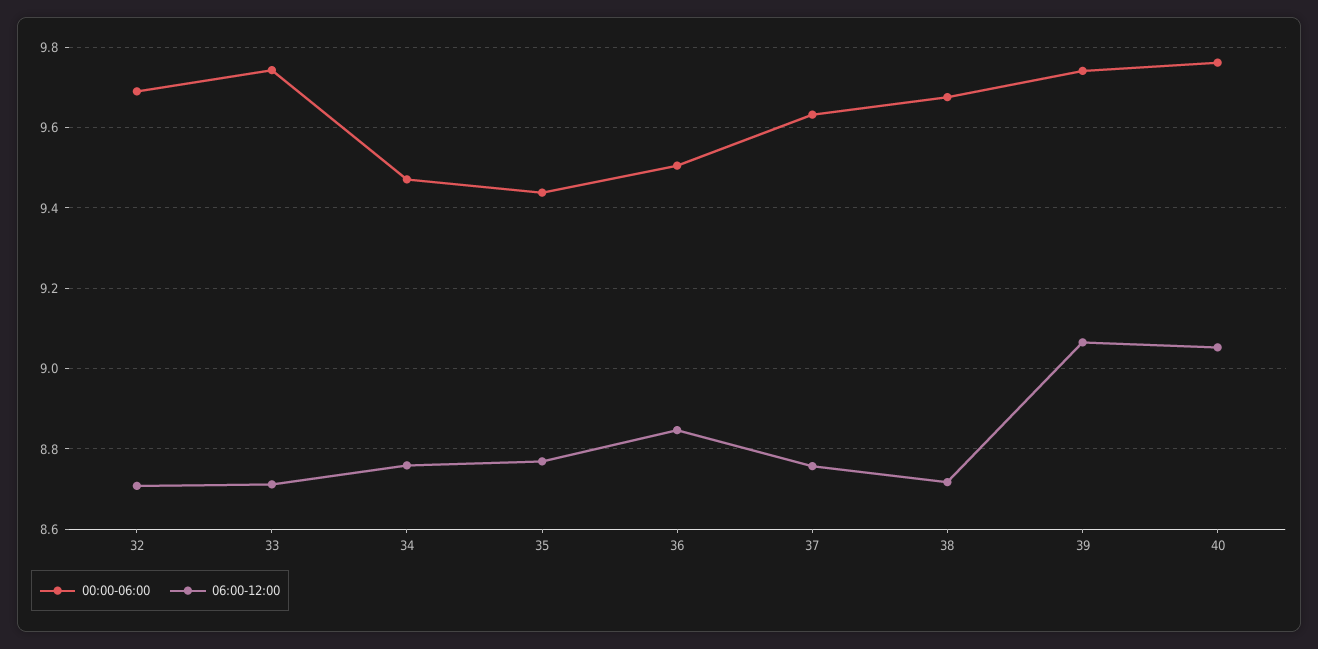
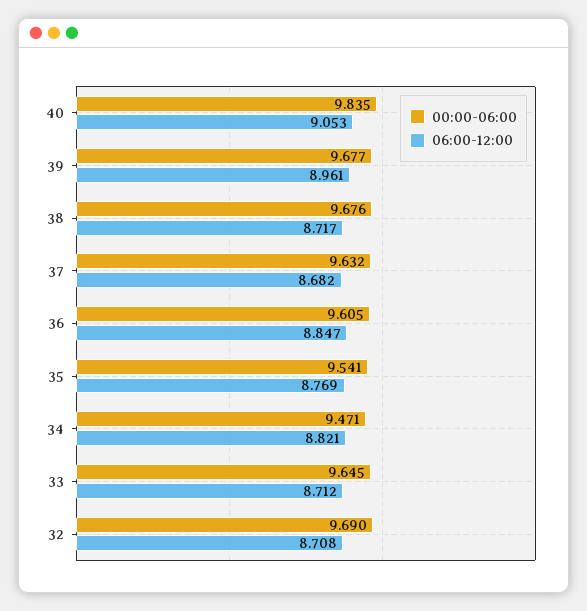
00:00-06:00, 33: 9.74 -> 9.645
06:00-12:00, 34: 8.76 -> 8.821
00:00-06:00, 35: 9.44 -> 9.541
00:00-06:00, 36: 9.5 -> 9.605
06:00-12:00, 37: 8.76 -> 8.682
00:00-06:00, 39: 9.74 -> 9.677
06:00-12:00, 39: 9.06 -> 8.961
00:00-06:00, 40: 9.76 -> 9.835

